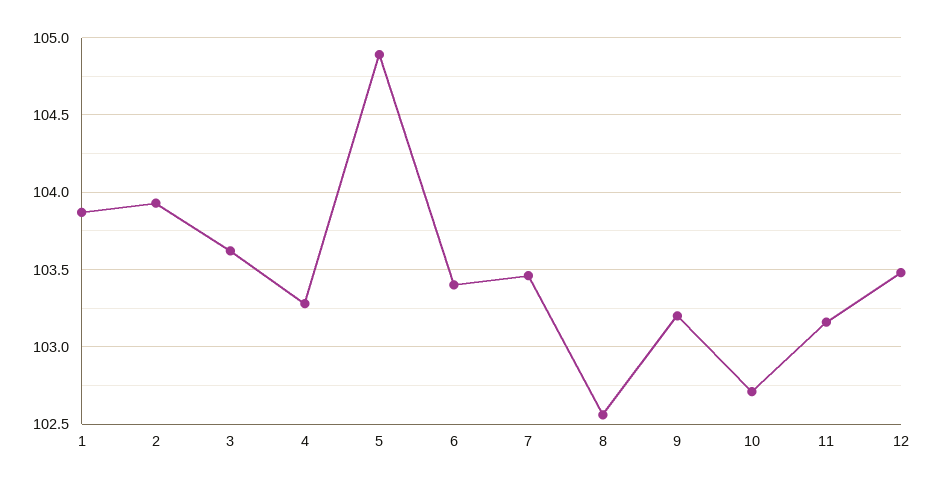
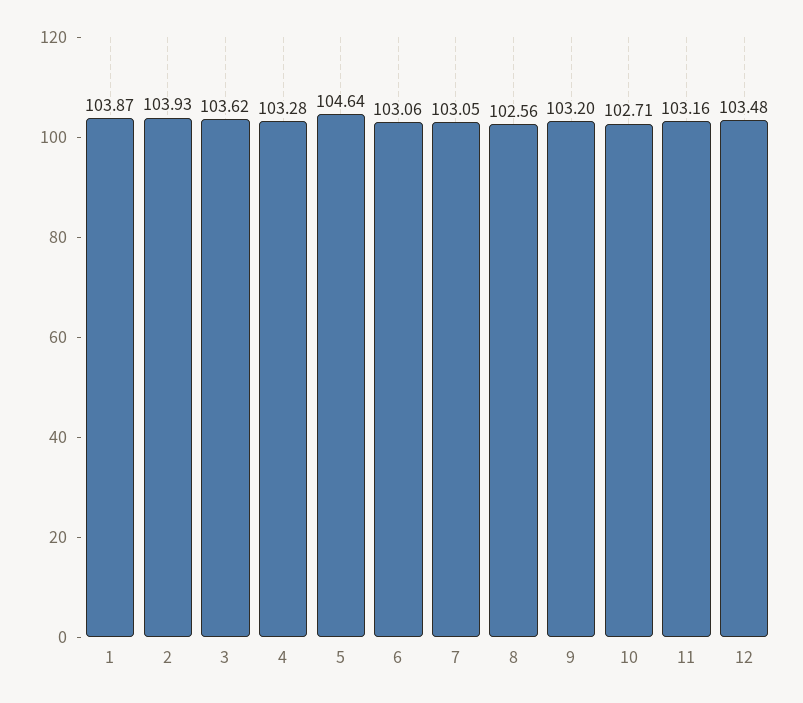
5: 104.9 -> 104.64
6: 103.4 -> 103.06
7: 103.45 -> 103.05

